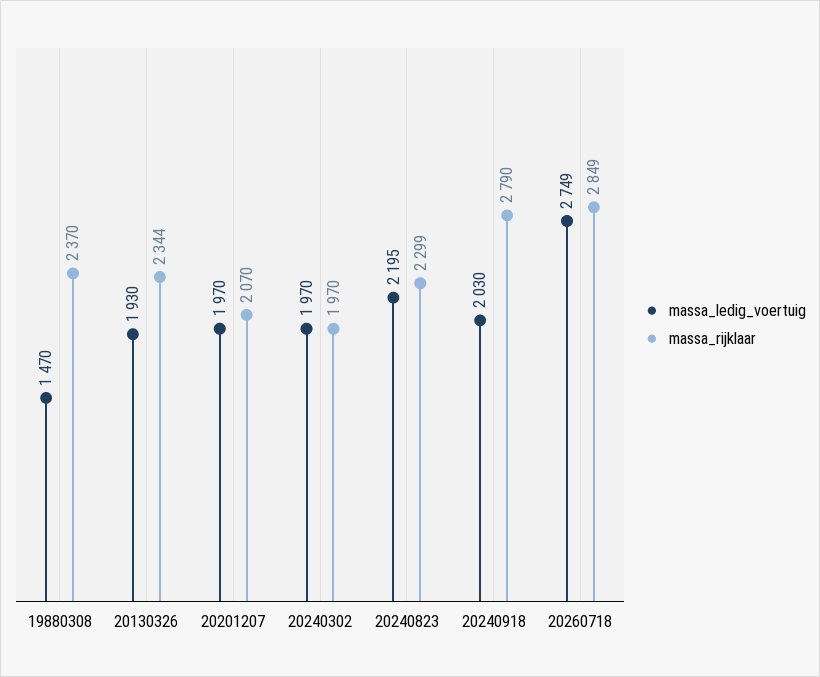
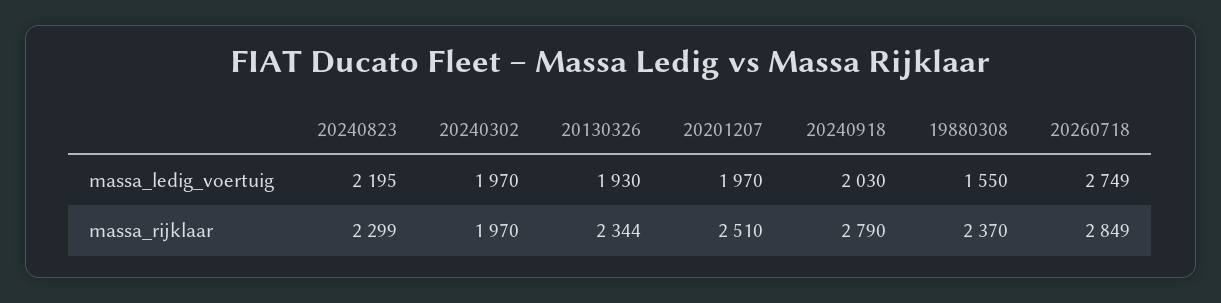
massa_ledig_voertuig, 19880308: 1470 -> 1550
massa_rijklaar, 20201207: 2070 -> 2510

